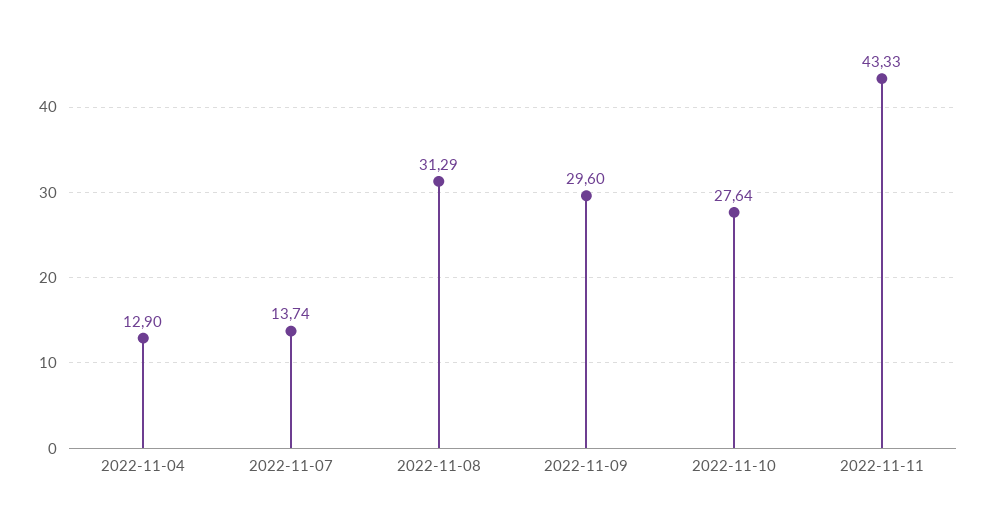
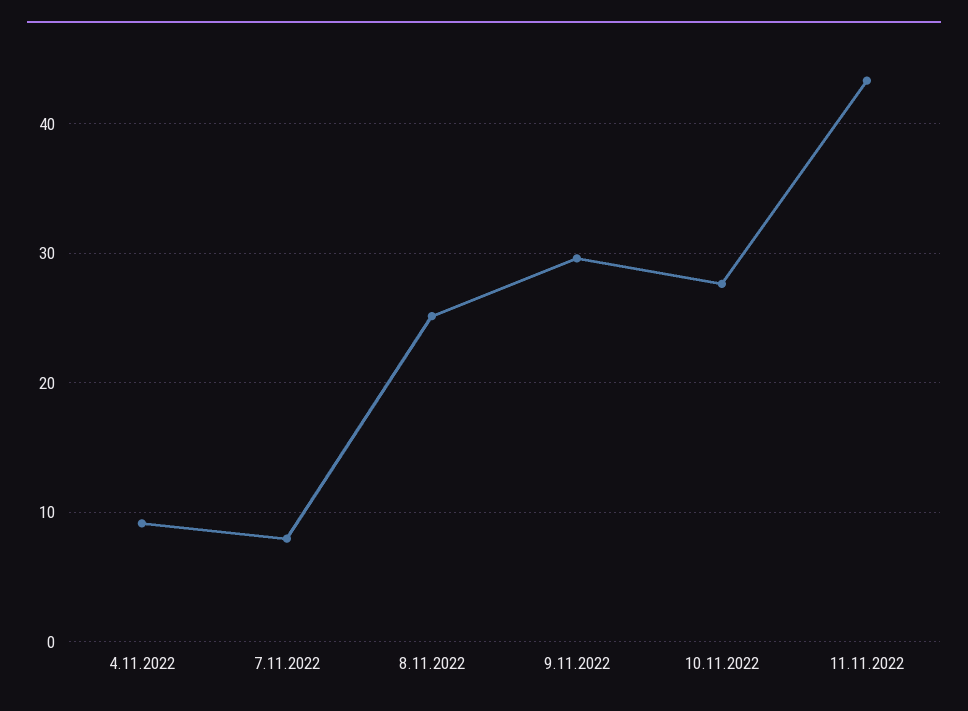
2022-11-04: 12.9 -> 9
2022-11-07: 13.74 -> 8
2022-11-08: 31.29 -> 25

